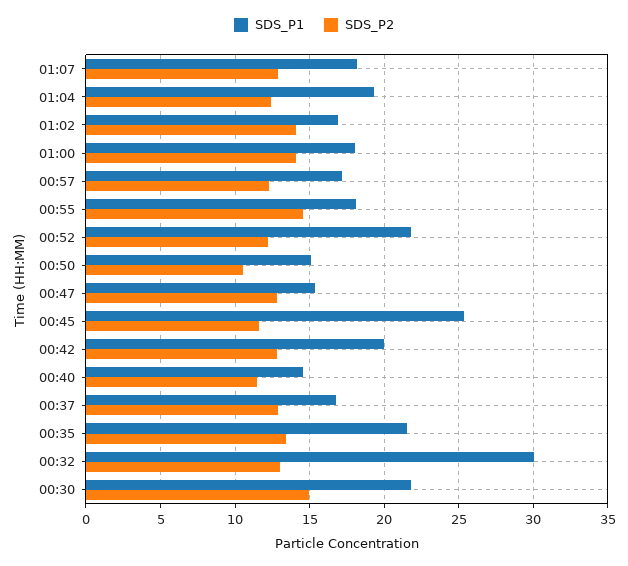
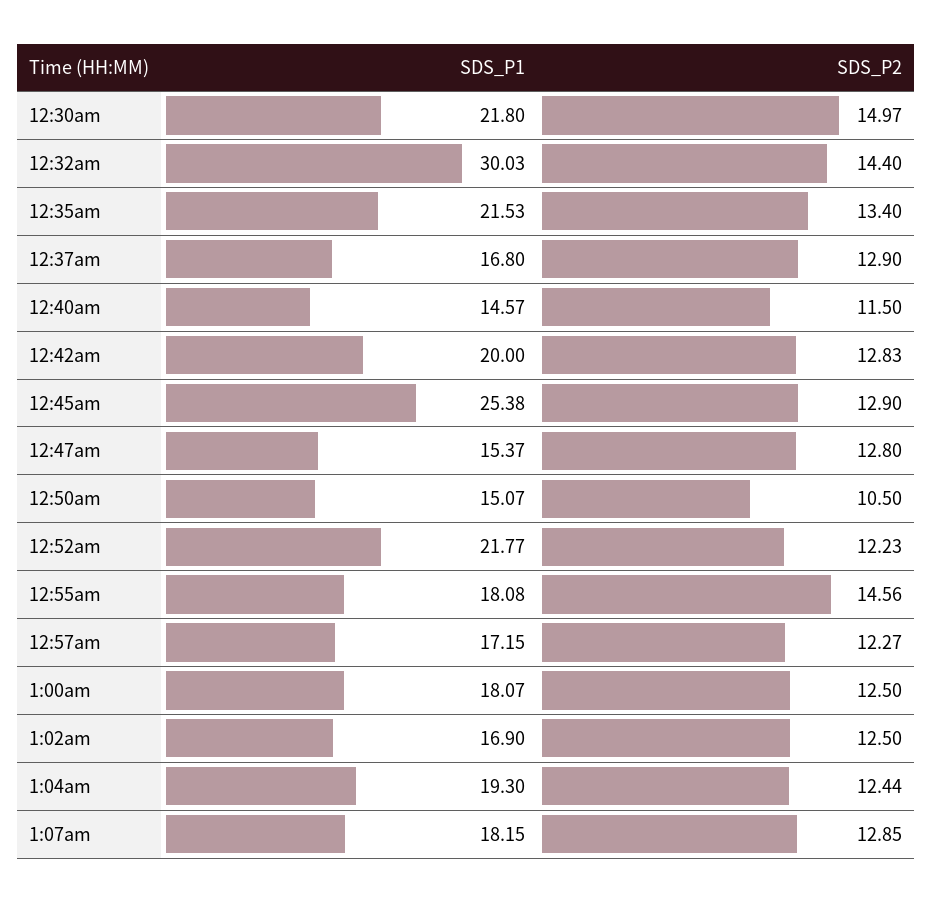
SDS_P2, 01:02: 14 -> 12.5
SDS_P2, 01:00: 14 -> 12.5
SDS_P2, 00:45: 11.5 -> 12.9
SDS_P2, 00:32: 13 -> 14.4

